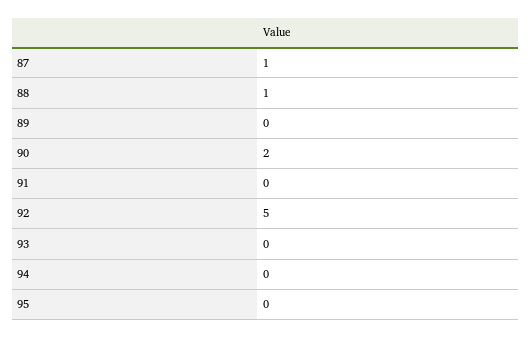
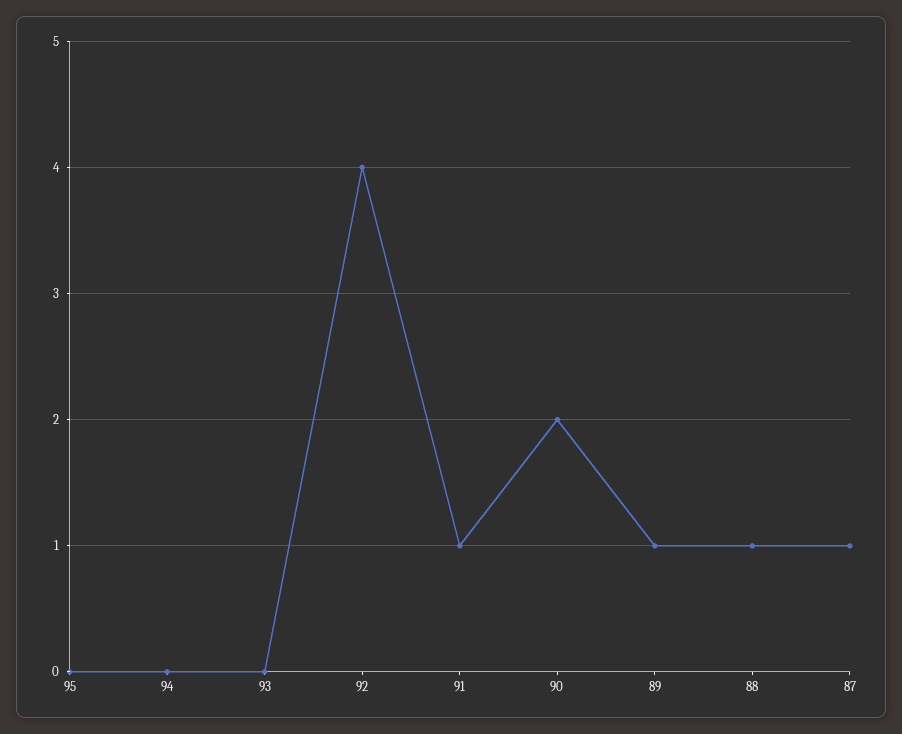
89: 0 -> 1
91: 0 -> 1
92: 5 -> 4

